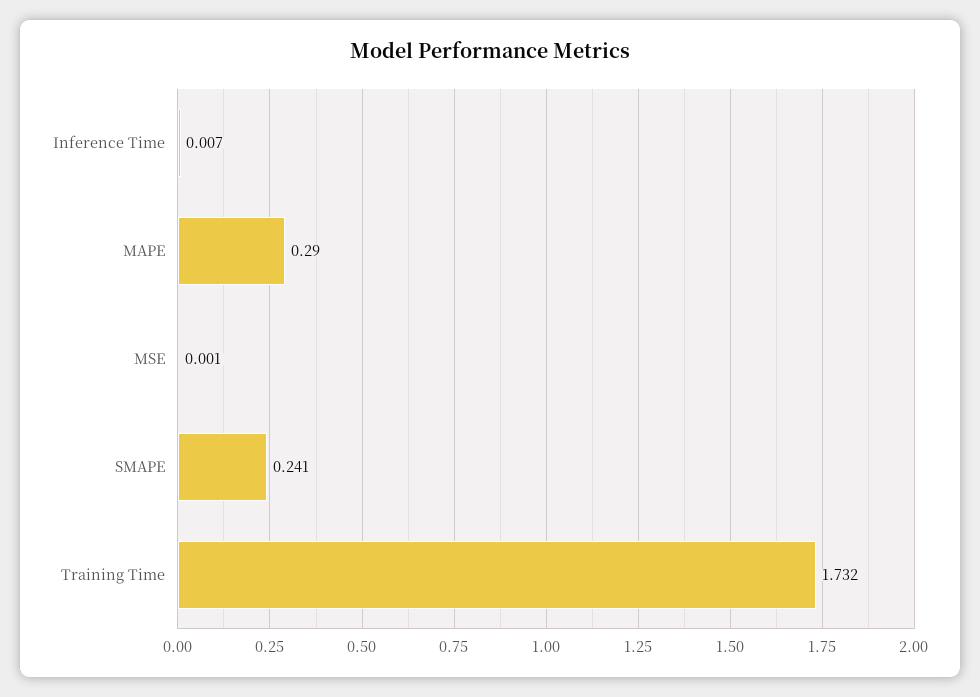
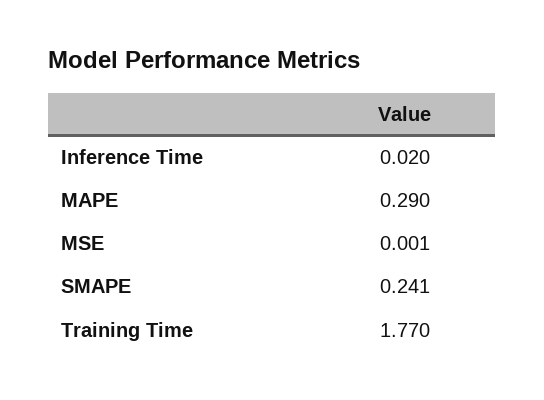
Inference Time: 0.007 -> 0.02
Training Time: 1.732 -> 1.77

